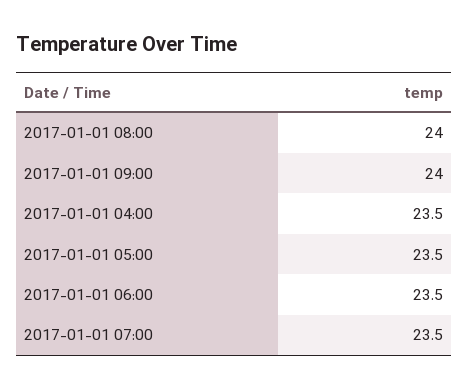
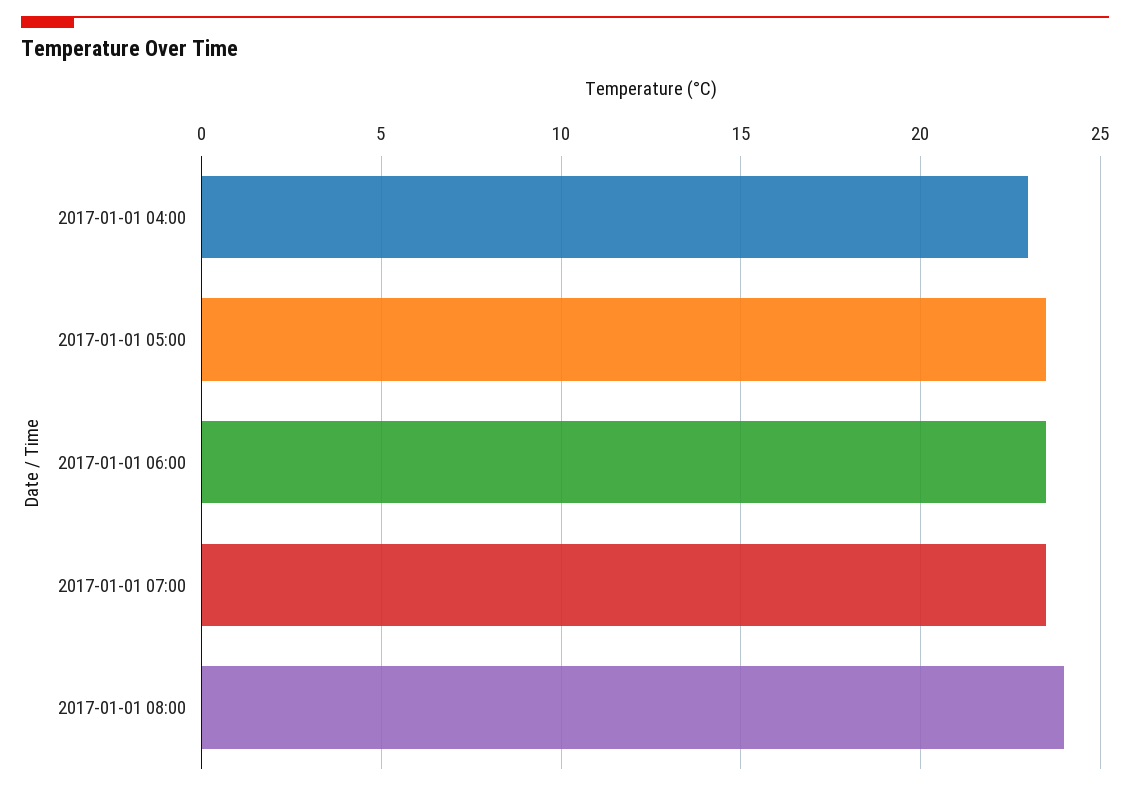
2017-01-01 09:00: 24 -> none
2017-01-01 04:00: 23.5 -> 23

